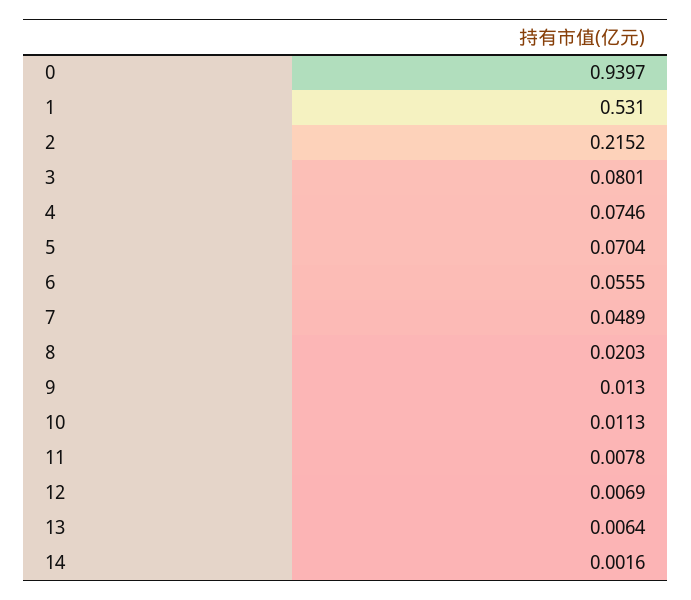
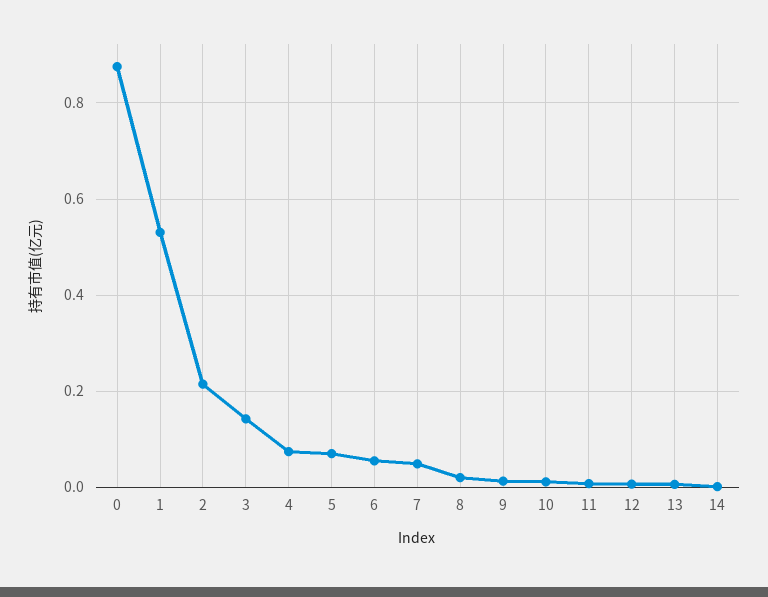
0: 0.9397 -> 0.88
3: 0.0801 -> 0.14

